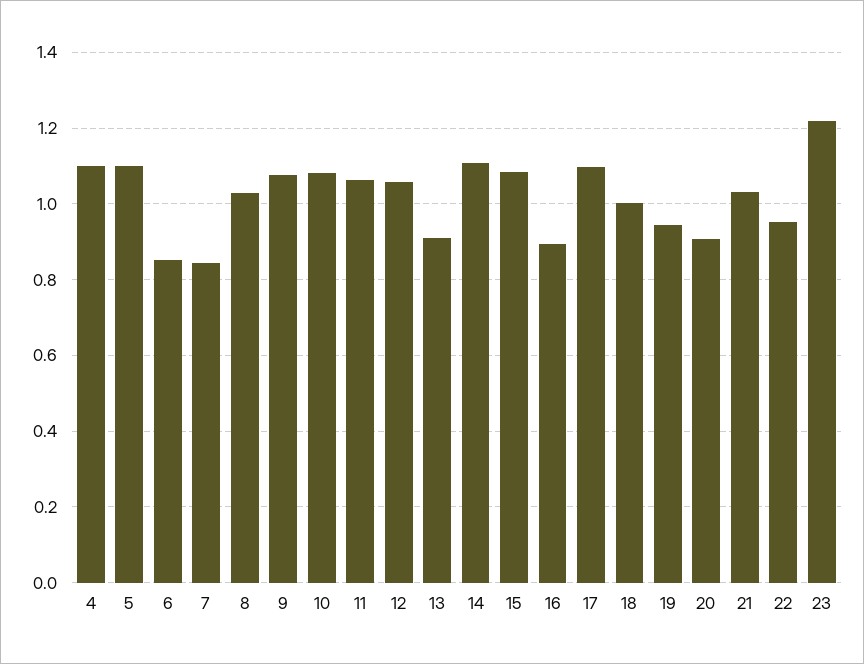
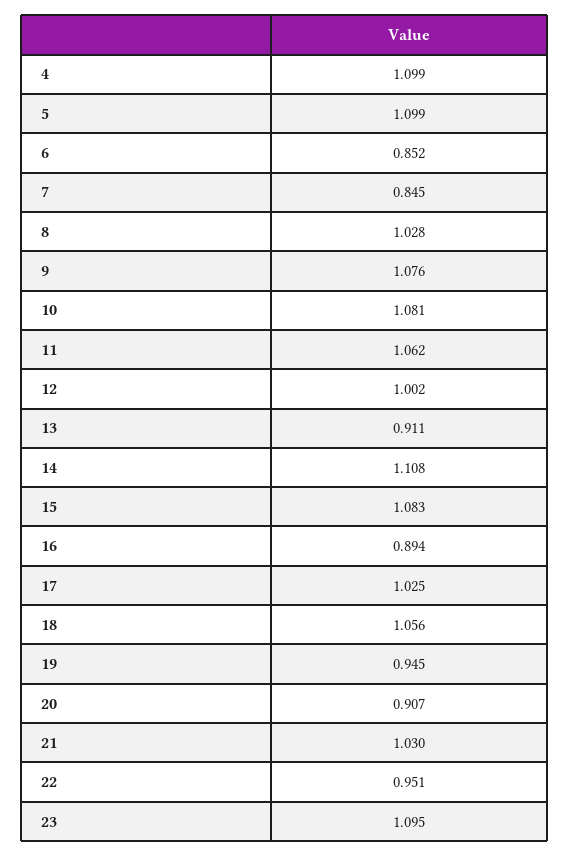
12: 1.06 -> 1.002
17: 1.1 -> 1.025
18: 1 -> 1.056
23: 1.22 -> 1.095

